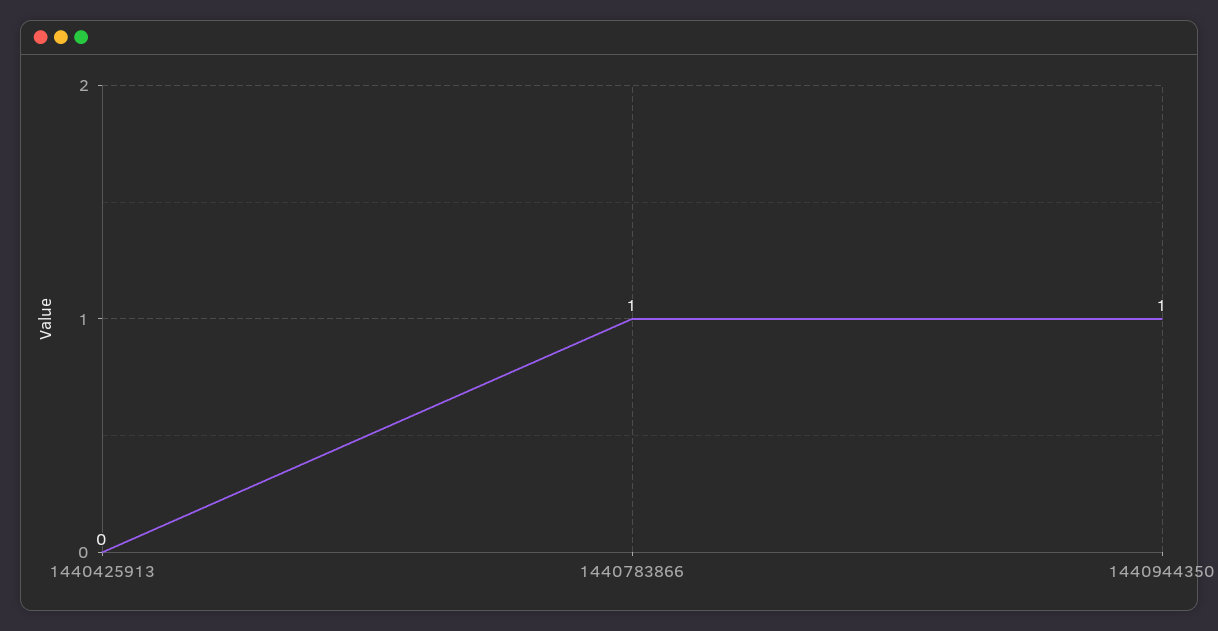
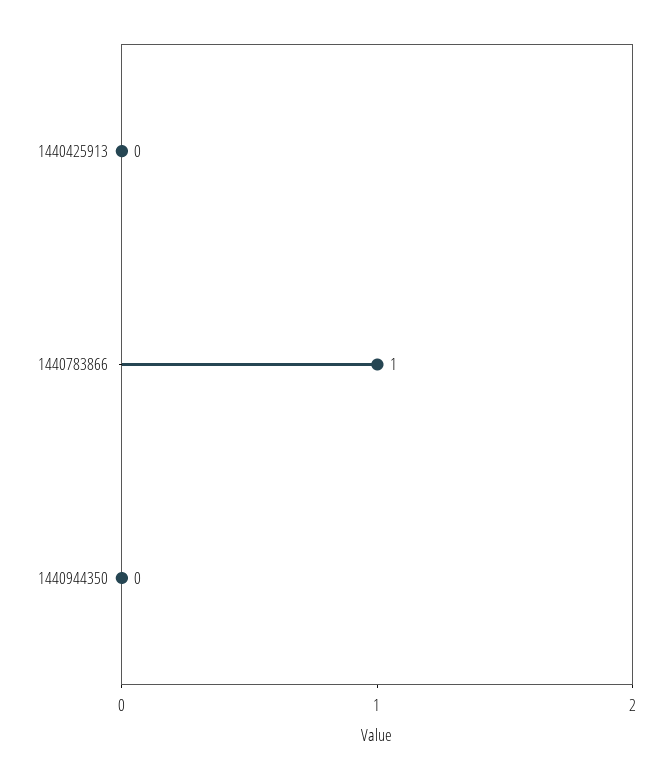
1440944350: 1 -> 0

